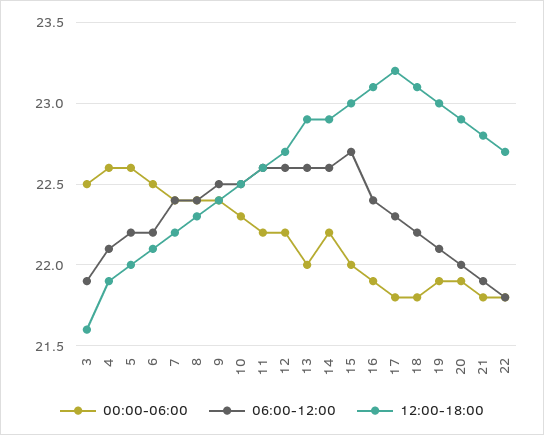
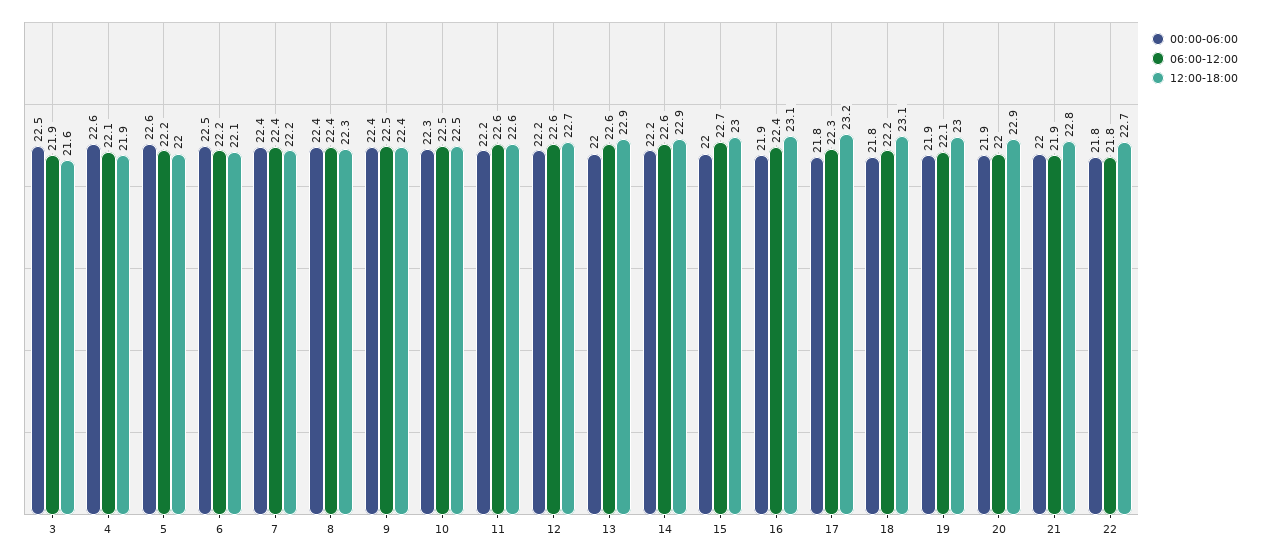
00:00-06:00, 21: 21.8 -> 22

